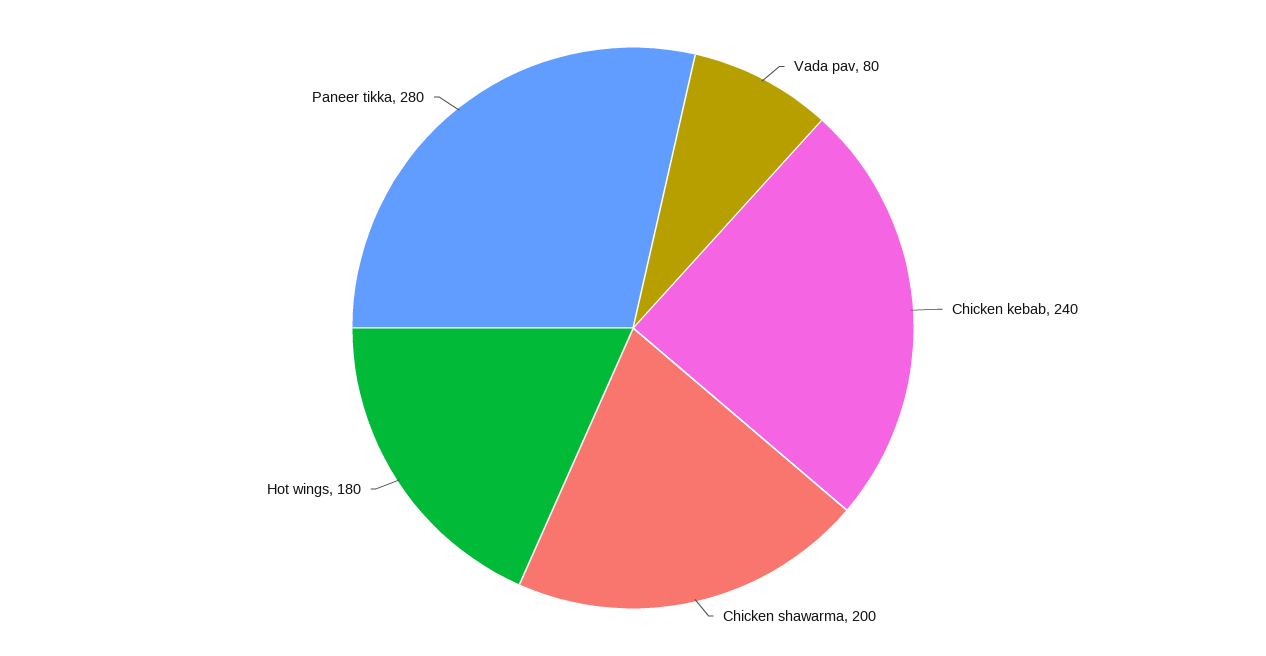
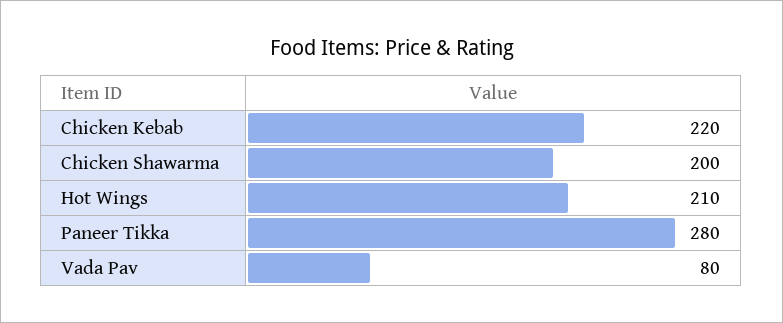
Chicken kebab: 240 -> 220
Hot wings: 180 -> 210

